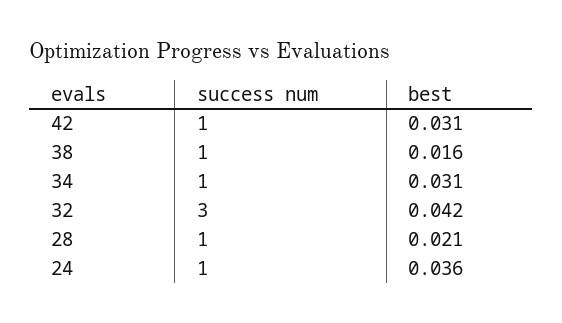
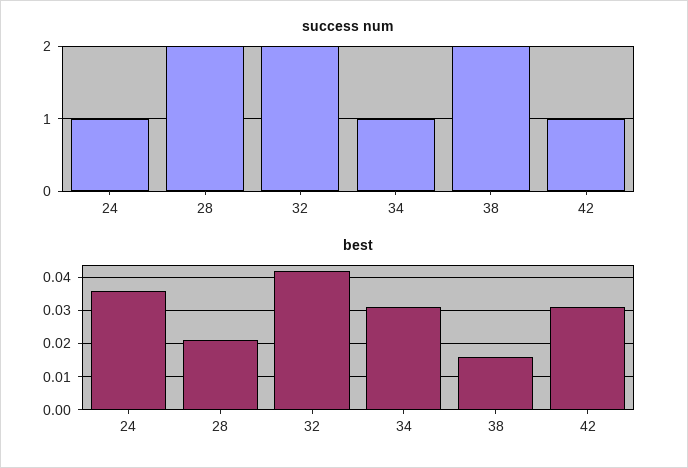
success num, 38: 1 -> 2
success num, 32: 3 -> 2
success num, 28: 1 -> 2

